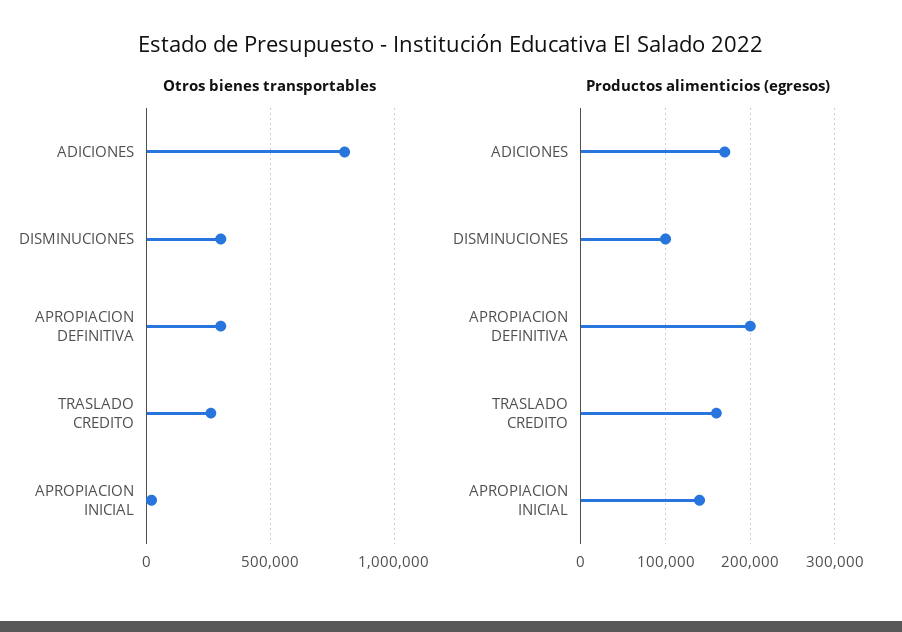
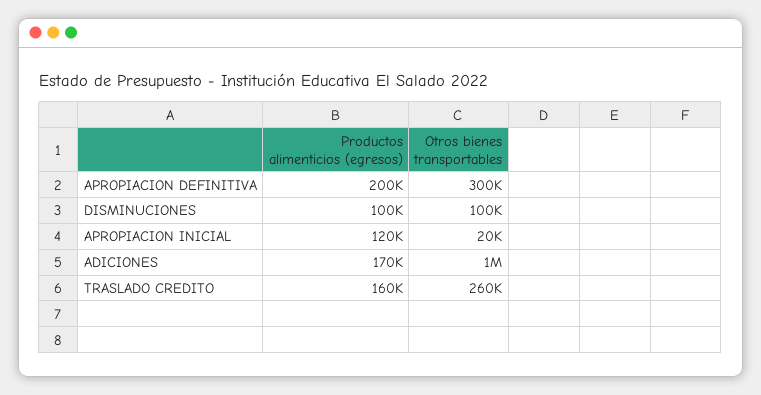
Otros bienes transportables, ADICIONES: 800000 -> 1000000
Otros bienes transportables, DISMINUCIONES: 300000 -> 100000
Productos alimenticios (egresos), APROPIACION INICIAL: 140000 -> 120000

